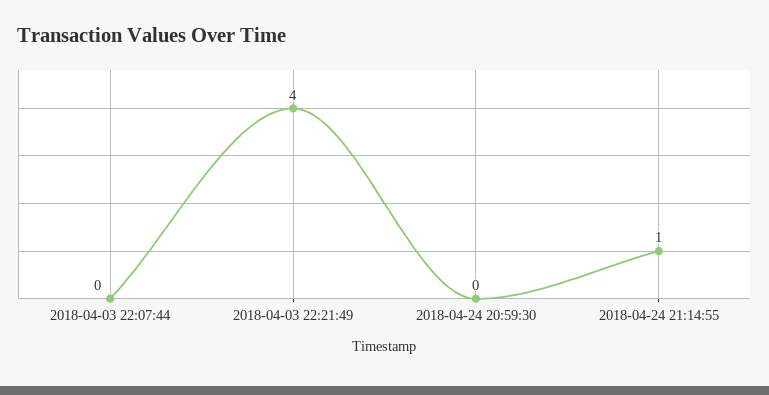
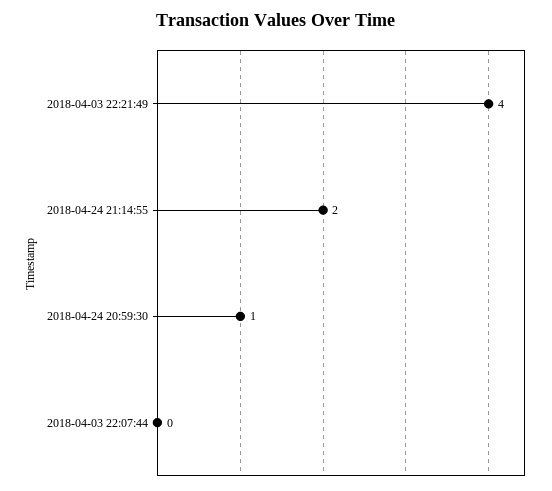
2018-04-24 20:59:30: 0 -> 1
2018-04-24 21:14:55: 1 -> 2

